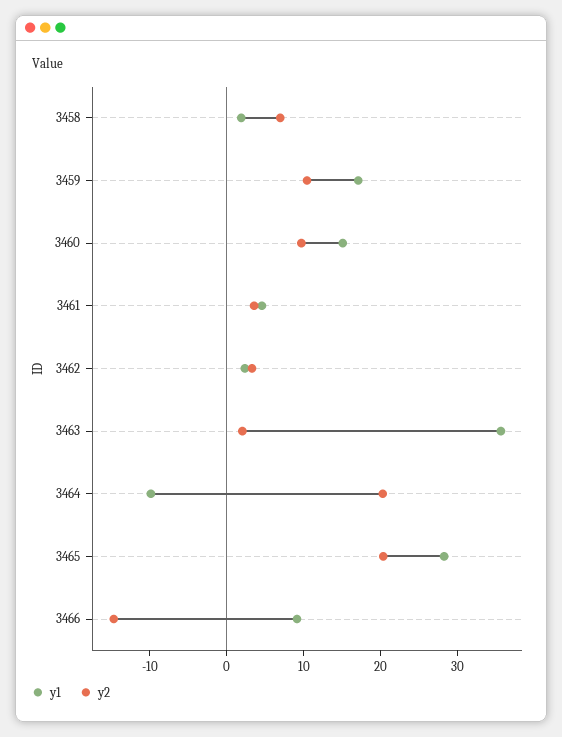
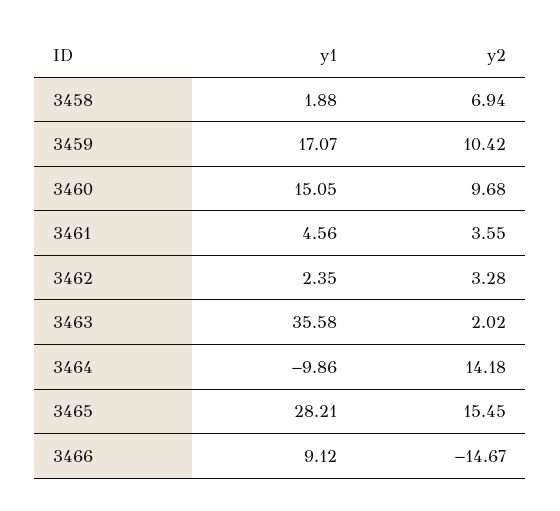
y2, 3464: 20 -> 14.18
y2, 3465: 20 -> 15.45

